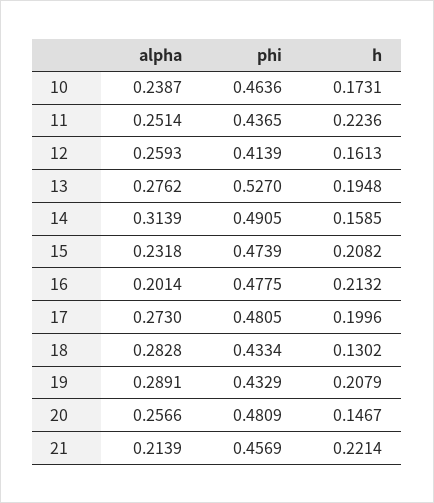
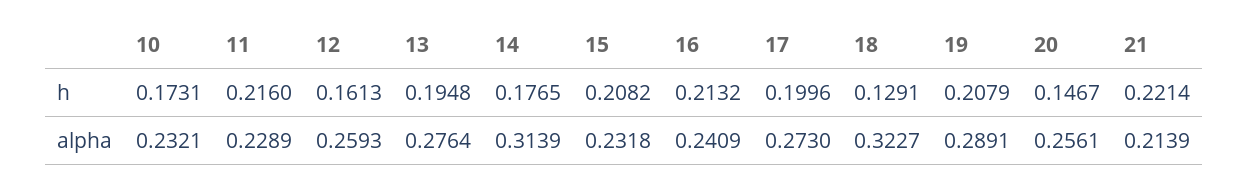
alpha, 10: 0.2387 -> 0.2321
phi, 10: 0.4636 -> none
alpha, 11: 0.2514 -> 0.2289
phi, 11: 0.4365 -> none
h, 11: 0.2236 -> 0.216
phi, 12: 0.4139 -> none
alpha, 13: 0.2762 -> 0.2764
phi, 13: 0.527 -> none
phi, 14: 0.4905 -> none
h, 14: 0.1585 -> 0.1765
phi, 15: 0.4739 -> none
alpha, 16: 0.2014 -> 0.2409
phi, 16: 0.4775 -> none
phi, 17: 0.4805 -> none
alpha, 18: 0.2828 -> 0.3227
phi, 18: 0.4334 -> none
h, 18: 0.1302 -> 0.1291
phi, 19: 0.4329 -> none
alpha, 20: 0.2566 -> 0.2561
phi, 20: 0.4809 -> none
phi, 21: 0.4569 -> none

